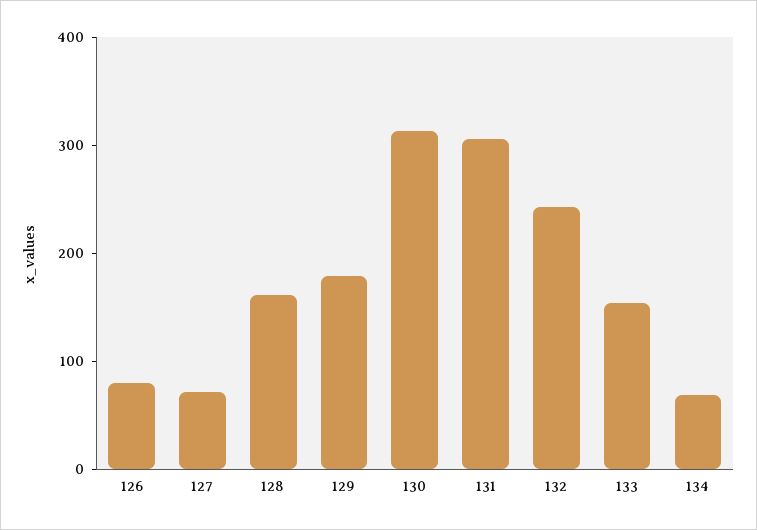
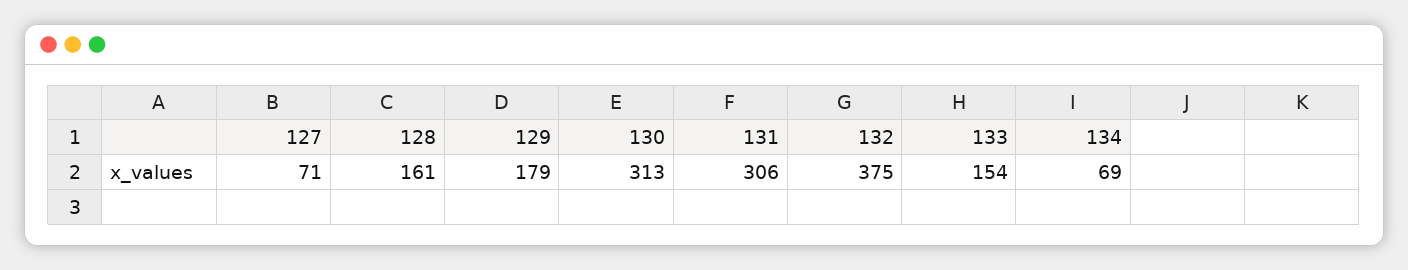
126: 80 -> none
132: 240 -> 375

